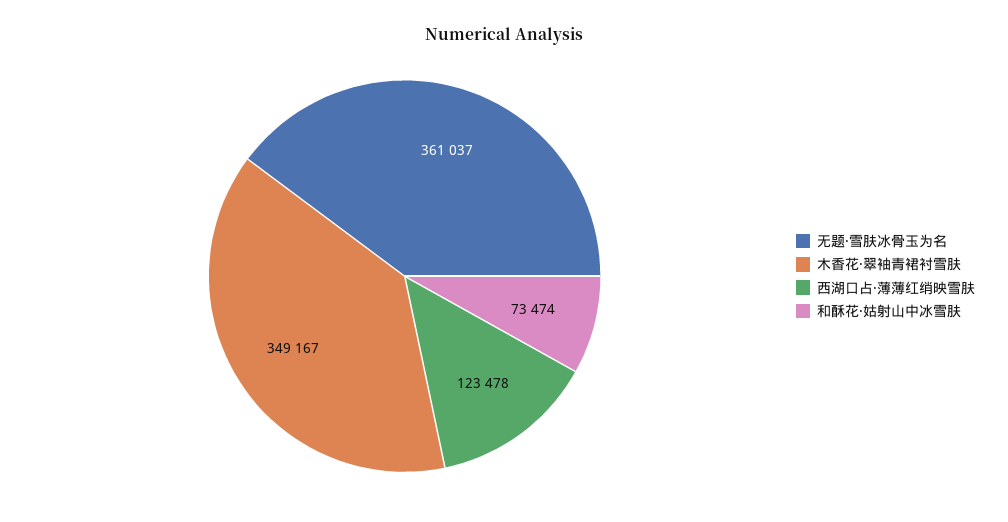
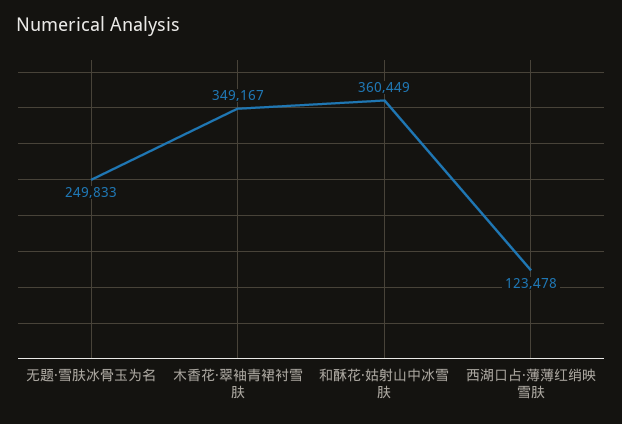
无题·雪肤冰骨玉为名: 361037 -> 249833
和酥花·姑射山中冰雪肤: 73474 -> 360449

